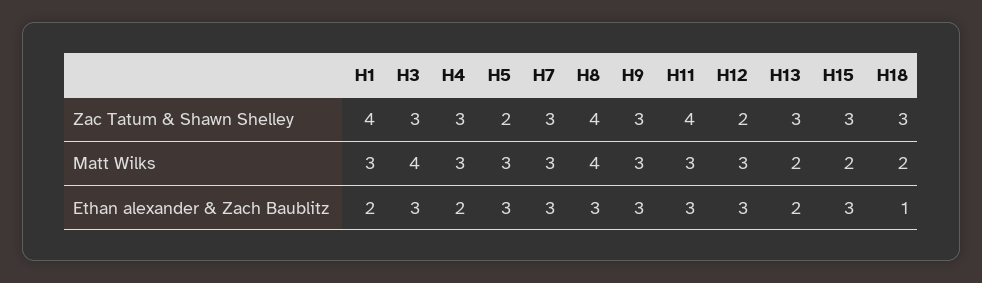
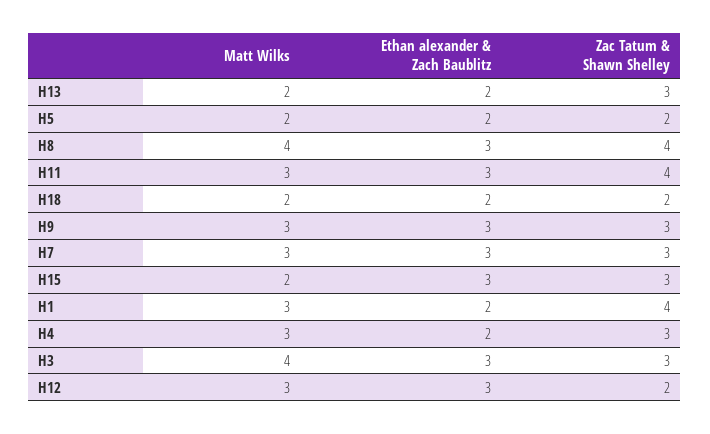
H18, Zac Tatum & Shawn Shelley: 3 -> 2
H5, Matt Wilks: 3 -> 2
H5, Ethan alexander & Zach Baublitz: 3 -> 2
H18, Ethan alexander & Zach Baublitz: 1 -> 2

